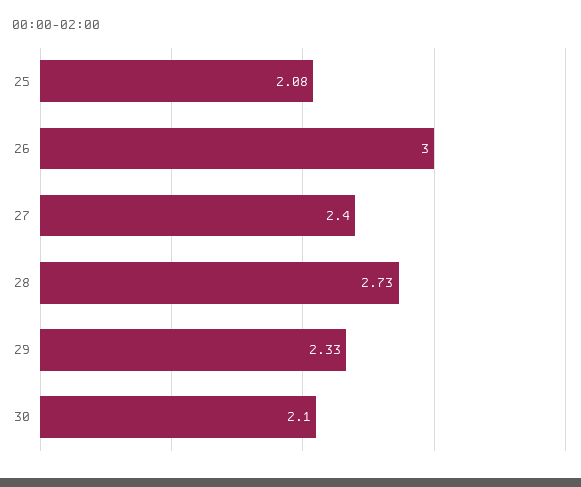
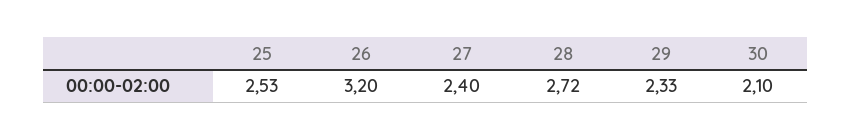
25: 2.08 -> 2.53
26: 3 -> 3.2
28: 2.73 -> 2.72

